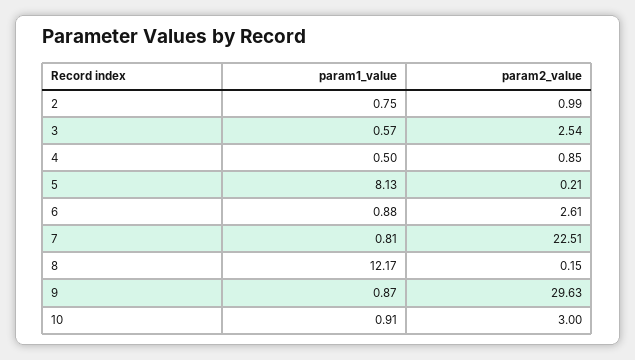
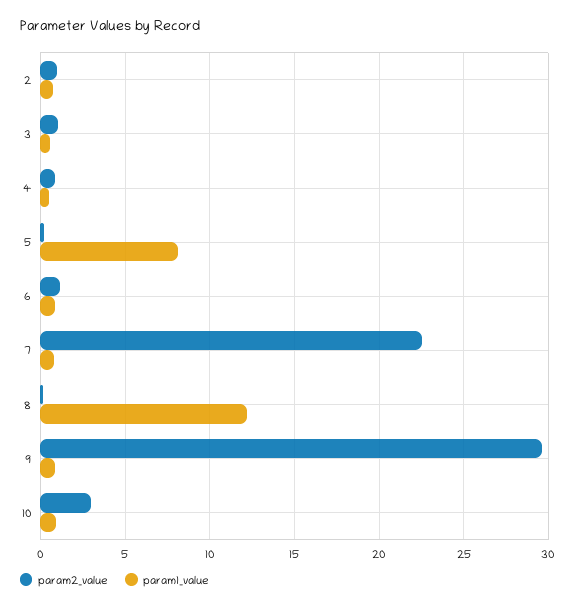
param2_value, 3: 2.54 -> 1
param2_value, 6: 2.61 -> 1

